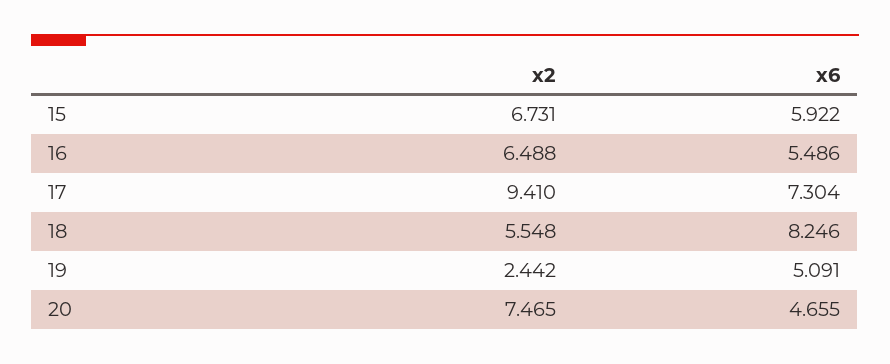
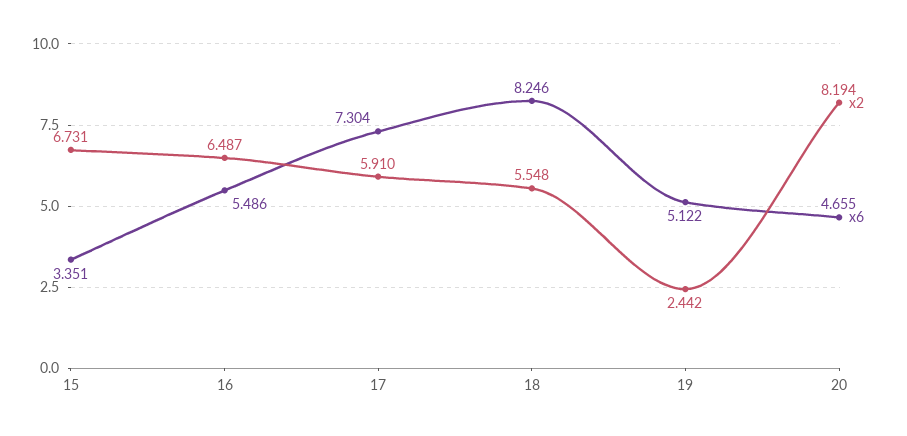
x6, 15: 5.922 -> 3.351
x2, 16: 6.488 -> 6.487
x2, 17: 9.41 -> 5.91
x6, 19: 5.091 -> 5.122
x2, 20: 7.465 -> 8.194

